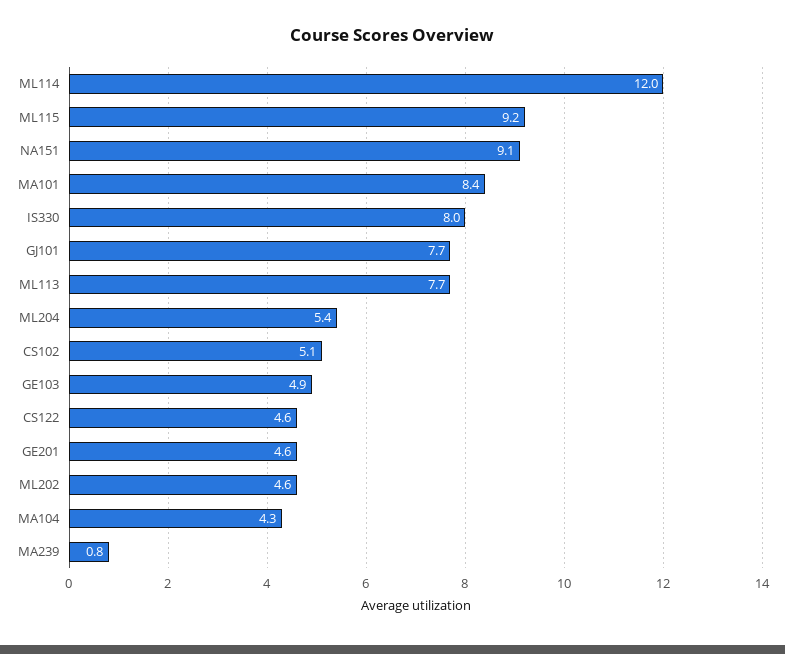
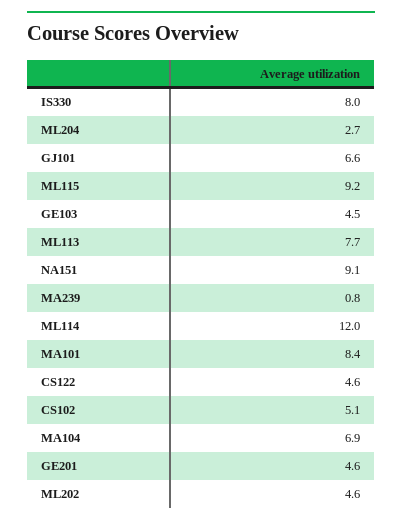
GJ101: 7.7 -> 6.6
ML204: 5.4 -> 2.7
GE103: 4.9 -> 4.5
MA104: 4.3 -> 6.9

